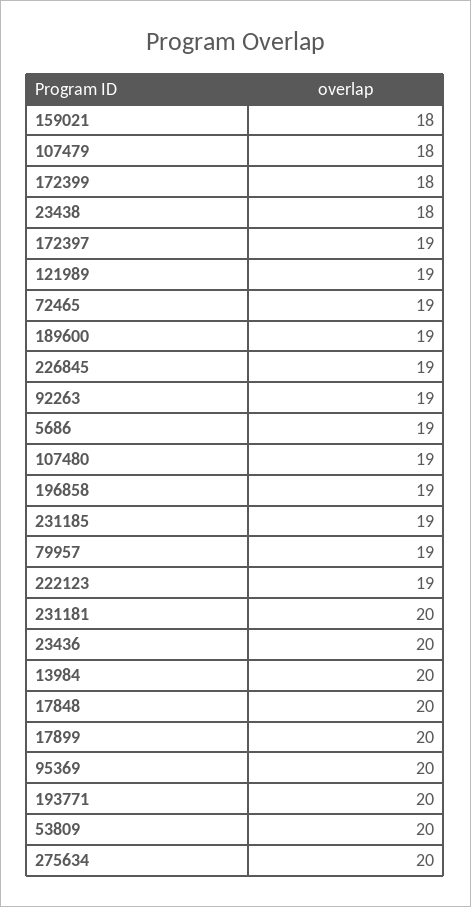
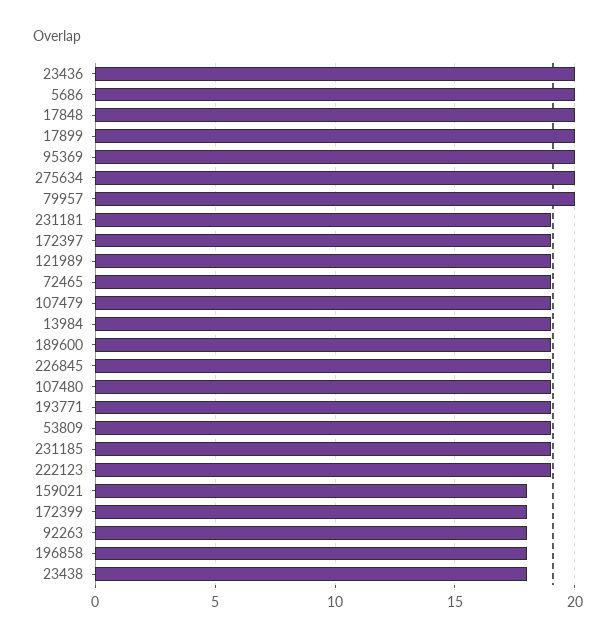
107479: 18 -> 19
92263: 19 -> 18
5686: 19 -> 20
196858: 19 -> 18
79957: 19 -> 20
231181: 20 -> 19
13984: 20 -> 19
193771: 20 -> 19
53809: 20 -> 19

